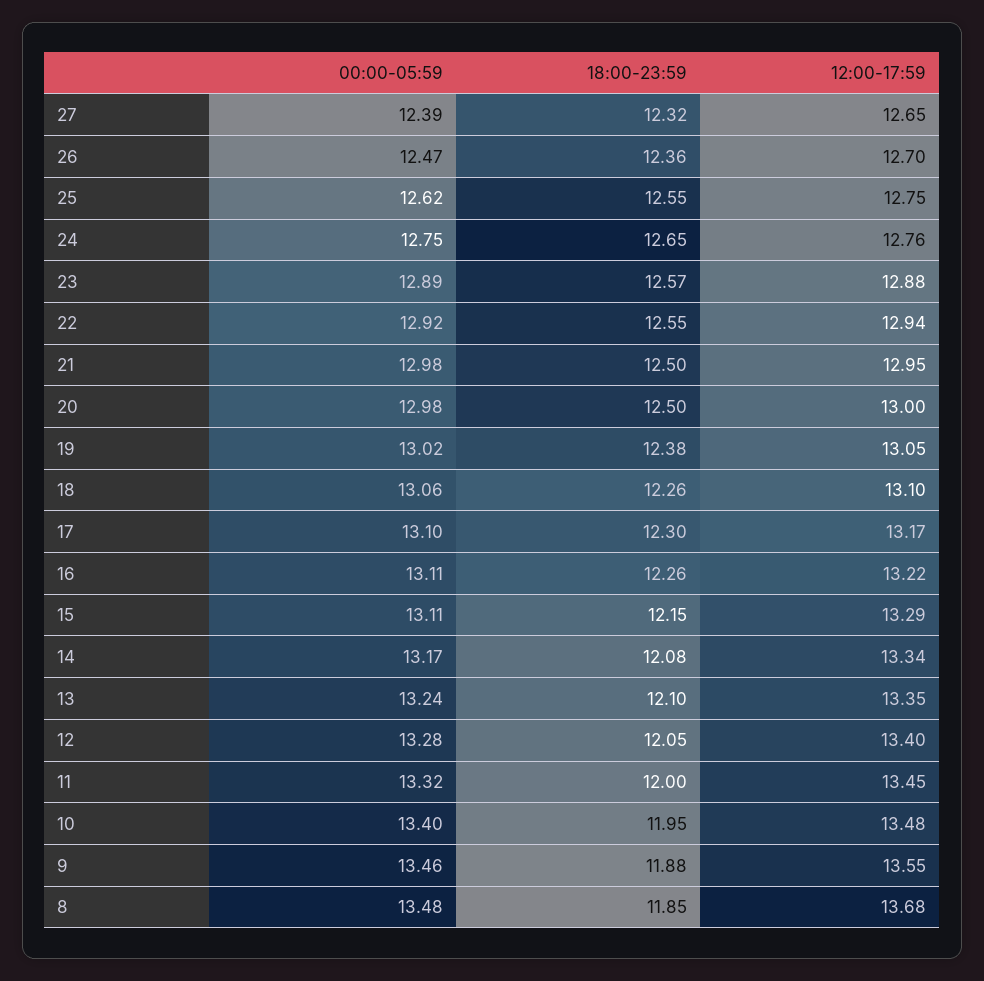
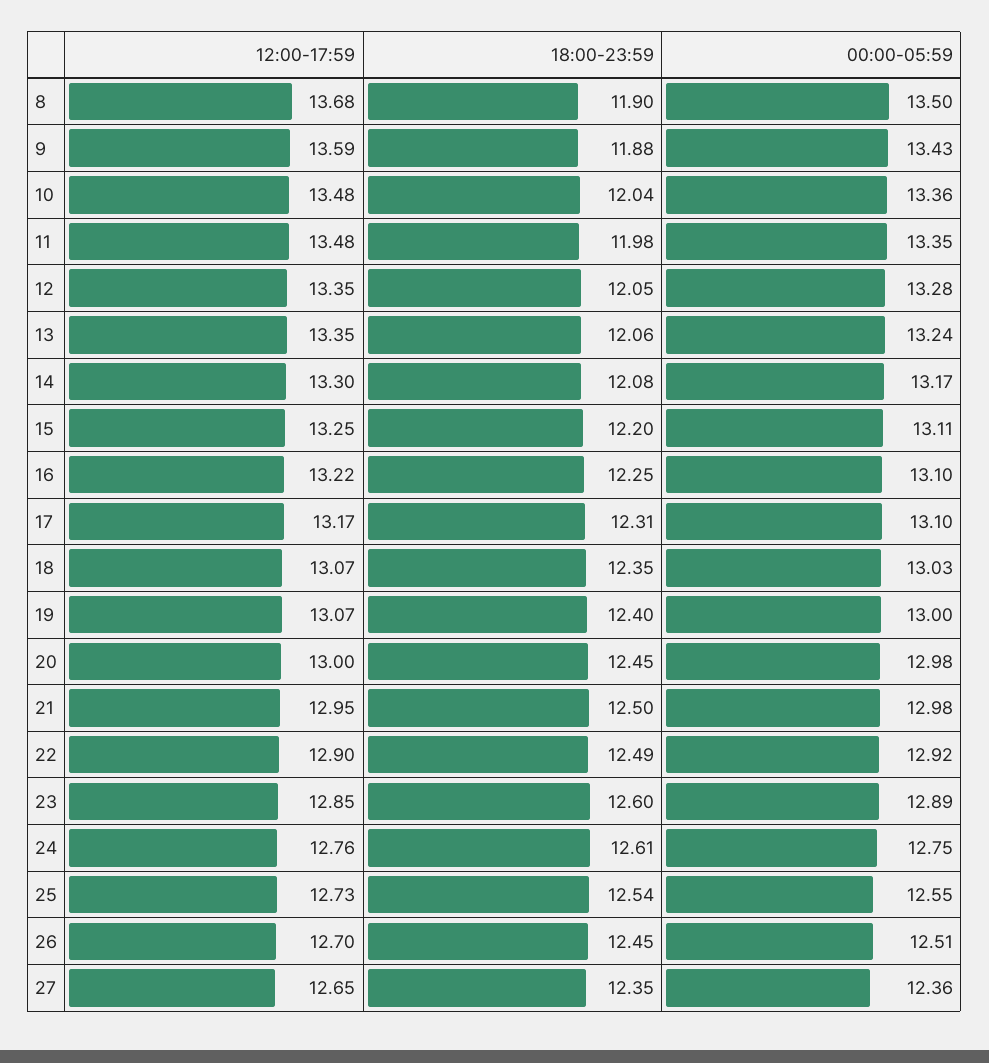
00:00-05:59, 27: 12.39 -> 12.36
18:00-23:59, 27: 12.32 -> 12.35
00:00-05:59, 26: 12.47 -> 12.51
18:00-23:59, 26: 12.36 -> 12.45
00:00-05:59, 25: 12.62 -> 12.55
18:00-23:59, 25: 12.55 -> 12.54
12:00-17:59, 25: 12.75 -> 12.73
18:00-23:59, 24: 12.65 -> 12.61
18:00-23:59, 23: 12.57 -> 12.6
12:00-17:59, 23: 12.88 -> 12.85
18:00-23:59, 22: 12.55 -> 12.49
12:00-17:59, 22: 12.94 -> 12.9
18:00-23:59, 20: 12.5 -> 12.45
00:00-05:59, 19: 13.02 -> 13
18:00-23:59, 19: 12.38 -> 12.4
12:00-17:59, 19: 13.05 -> 13.07
00:00-05:59, 18: 13.06 -> 13.03
18:00-23:59, 18: 12.26 -> 12.35
12:00-17:59, 18: 13.1 -> 13.07
18:00-23:59, 17: 12.3 -> 12.31
00:00-05:59, 16: 13.11 -> 13.1
18:00-23:59, 16: 12.26 -> 12.25
18:00-23:59, 15: 12.15 -> 12.2
12:00-17:59, 15: 13.29 -> 13.25
12:00-17:59, 14: 13.34 -> 13.3
18:00-23:59, 13: 12.1 -> 12.06
12:00-17:59, 12: 13.4 -> 13.35
00:00-05:59, 11: 13.32 -> 13.35
18:00-23:59, 11: 12 -> 11.98
12:00-17:59, 11: 13.45 -> 13.48
00:00-05:59, 10: 13.4 -> 13.36
18:00-23:59, 10: 11.95 -> 12.04
00:00-05:59, 9: 13.46 -> 13.43
12:00-17:59, 9: 13.55 -> 13.59
00:00-05:59, 8: 13.48 -> 13.5
18:00-23:59, 8: 11.85 -> 11.9

